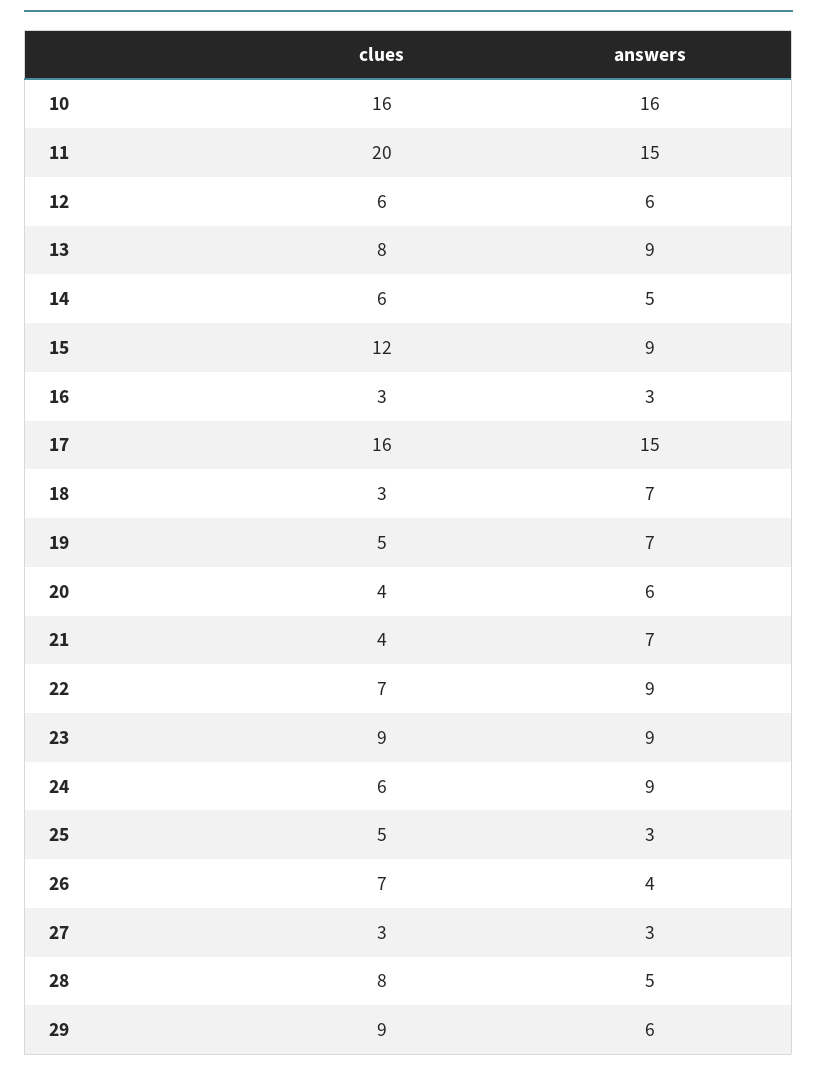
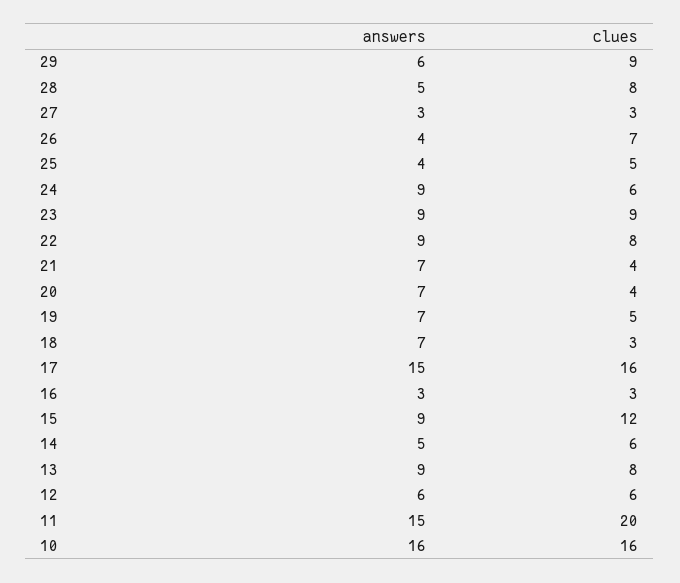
answers, 20: 6 -> 7
clues, 22: 7 -> 8
answers, 25: 3 -> 4

